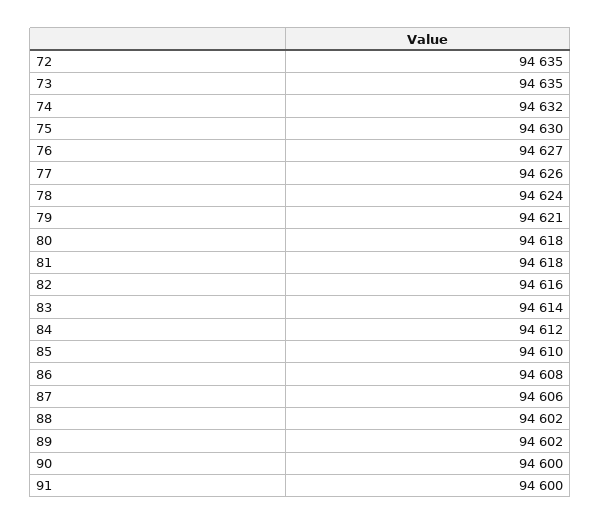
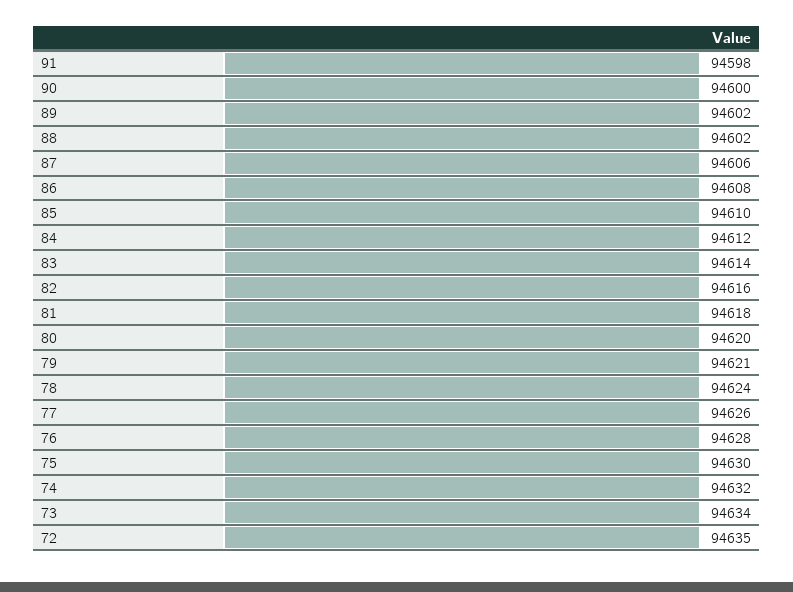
73: 94635 -> 94634
76: 94627 -> 94628
80: 94618 -> 94620
91: 94600 -> 94598

